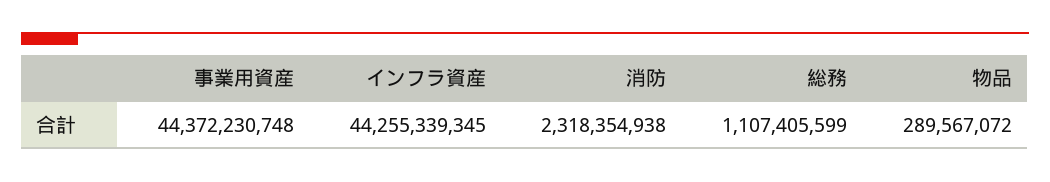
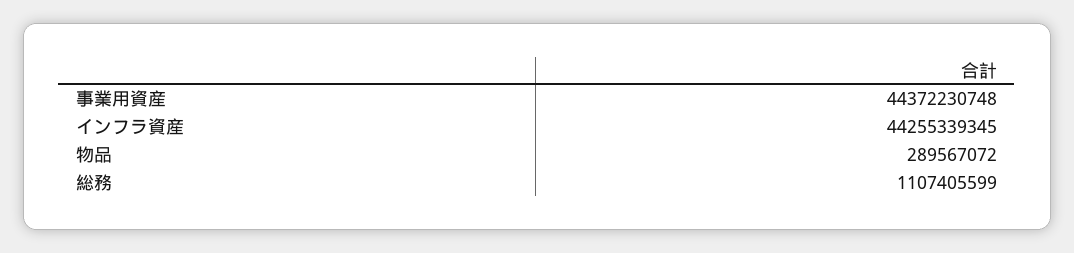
消防: 2318354938 -> none

